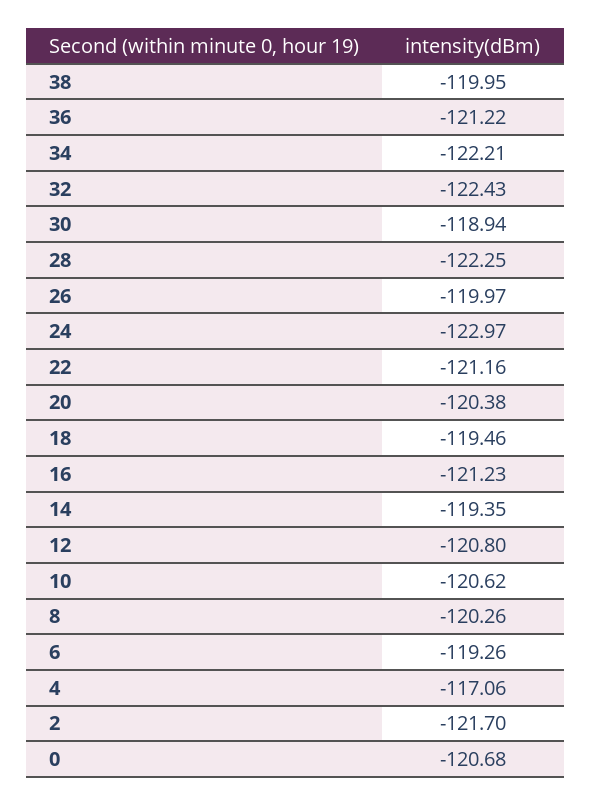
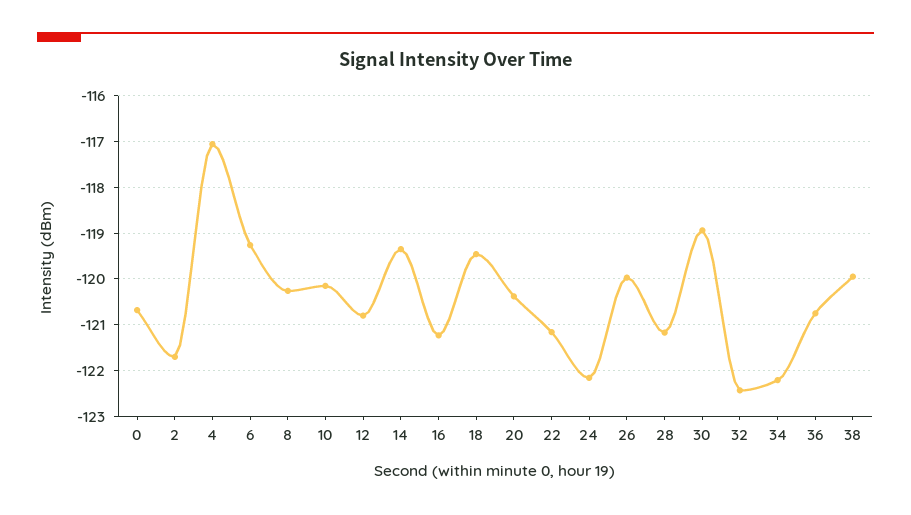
36: -121.22 -> -120.8
28: -122.25 -> -121.2
24: -122.97 -> -122.2
10: -120.62 -> -120.2

